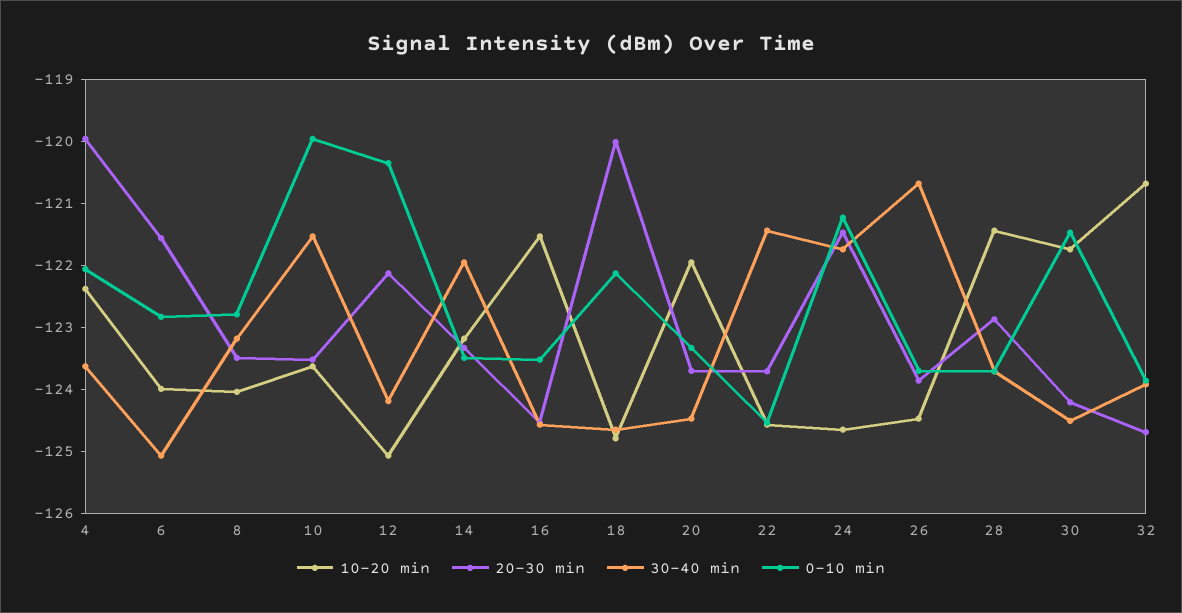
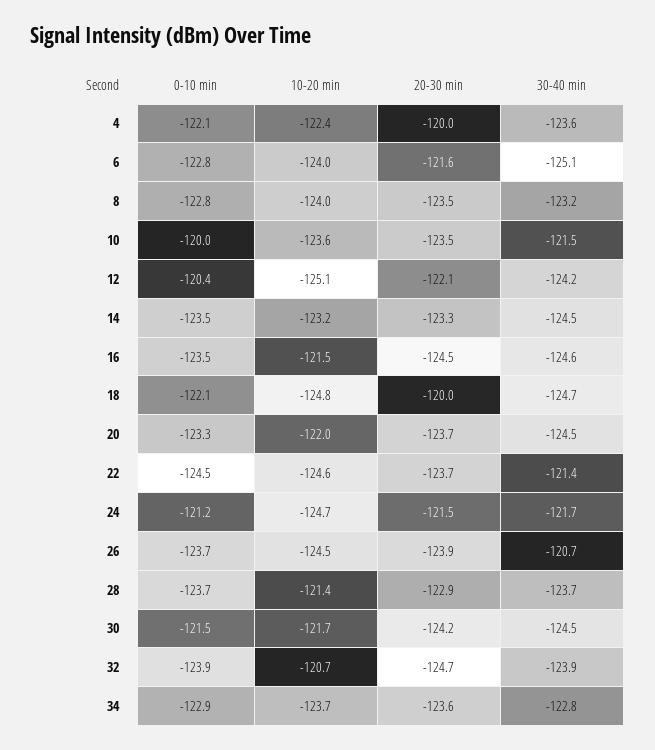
30-40 min, 14: -122 -> -124.5
0-10 min, 34: none -> -122.9
10-20 min, 34: none -> -123.7
20-30 min, 34: none -> -123.6
30-40 min, 34: none -> -122.8

